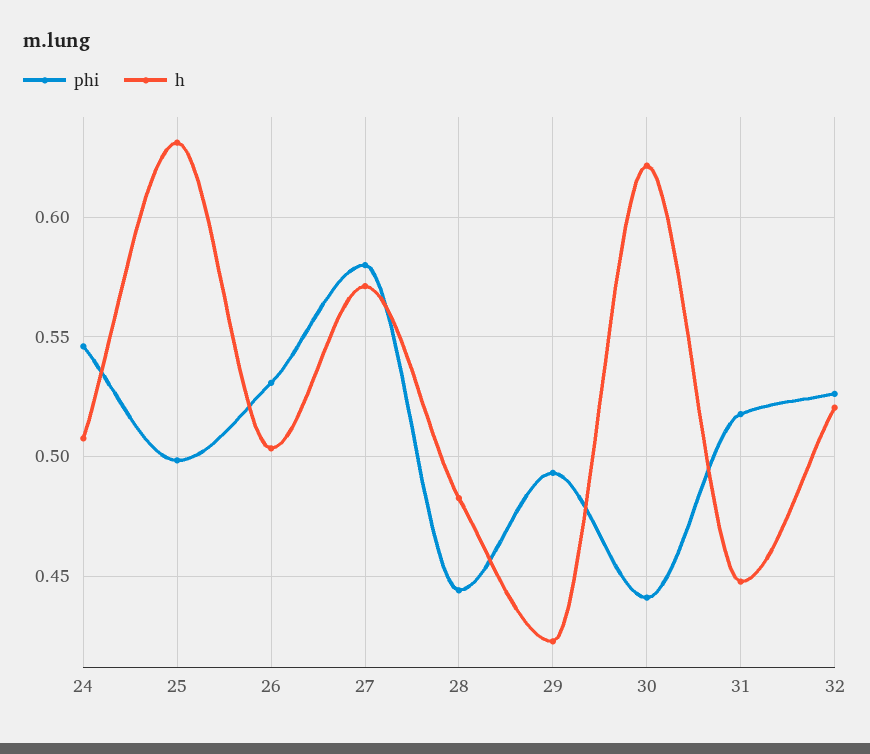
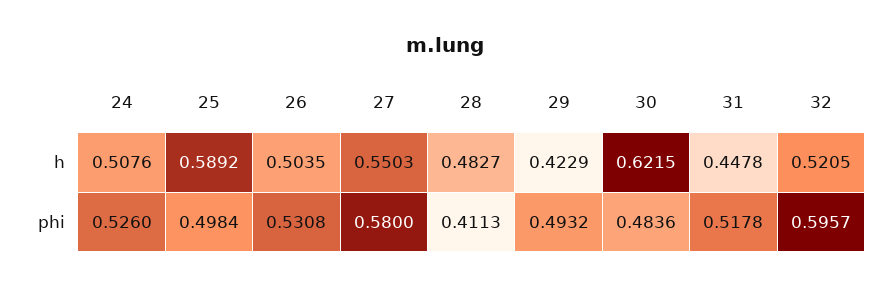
phi, 24: 0.545 -> 0.526
h, 25: 0.63 -> 0.5892
h, 27: 0.57 -> 0.5503
phi, 28: 0.445 -> 0.4113
phi, 30: 0.44 -> 0.4836
phi, 32: 0.525 -> 0.5957

